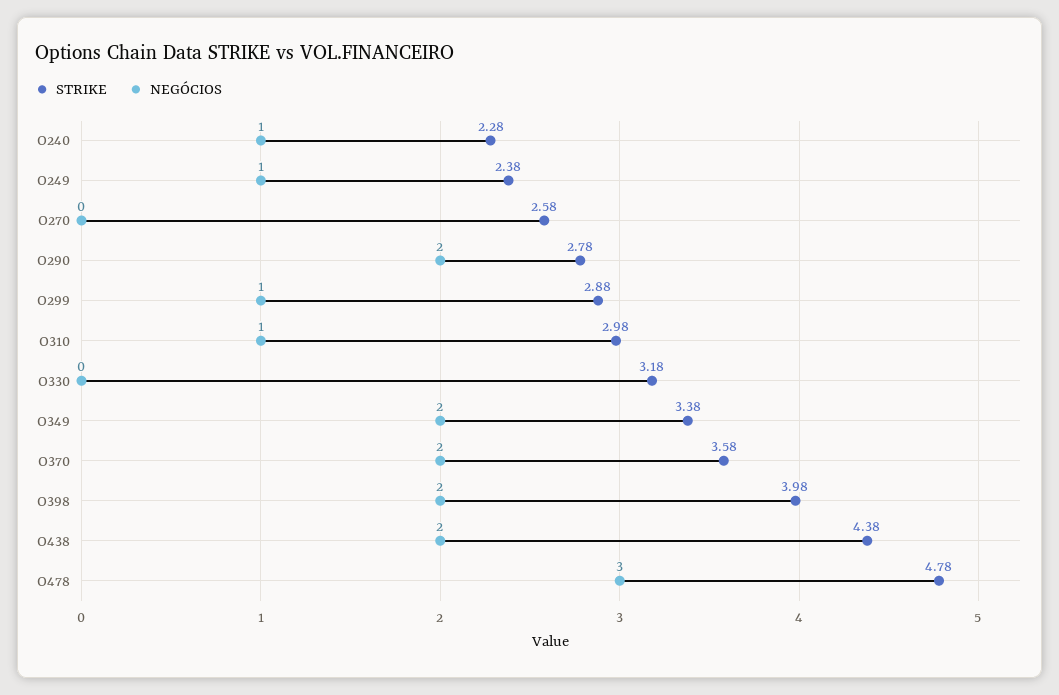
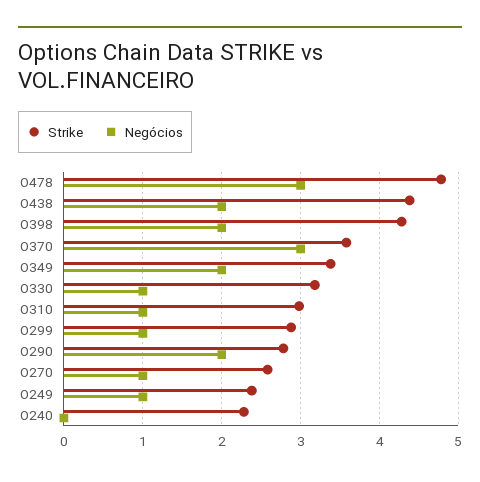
NEGÓCIOS, O240: 1 -> 0
NEGÓCIOS, O270: 0 -> 1
NEGÓCIOS, O330: 0 -> 1
NEGÓCIOS, O370: 2 -> 3
STRIKE, O398: 3.98 -> 4.3

